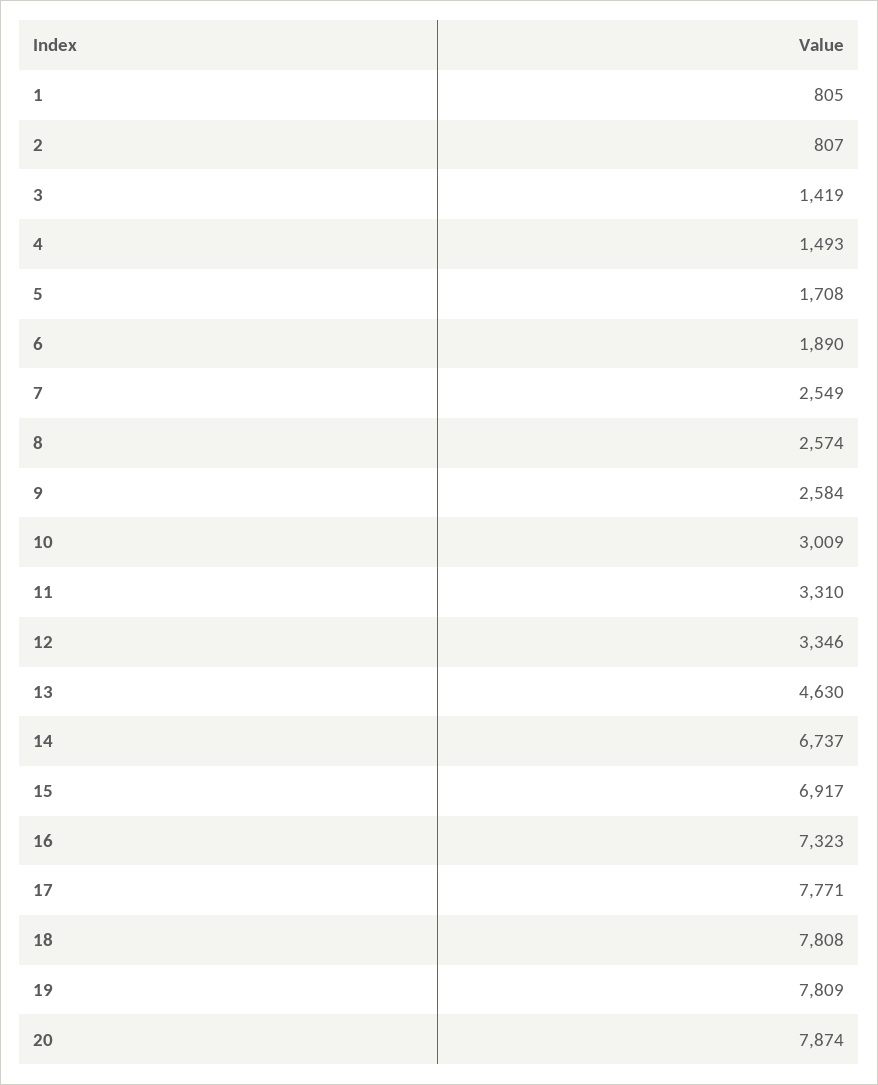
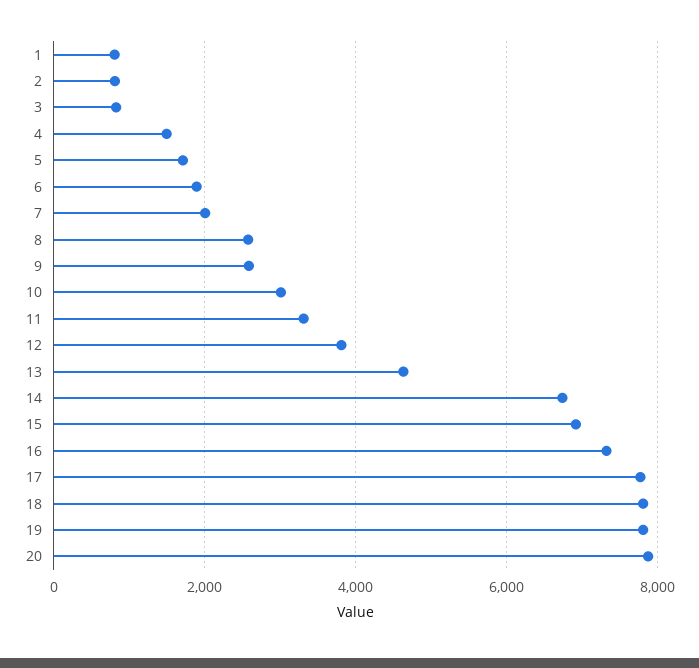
3: 1419 -> 800
7: 2549 -> 2000
12: 3346 -> 3800

